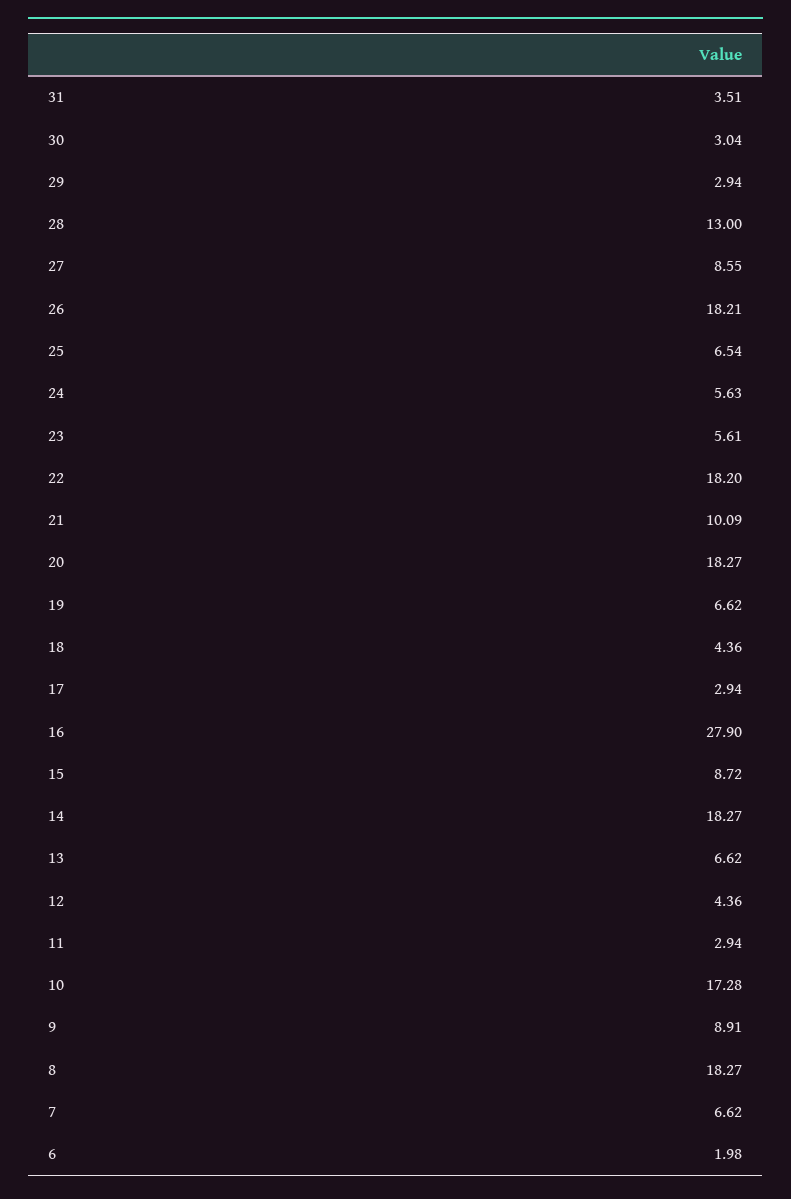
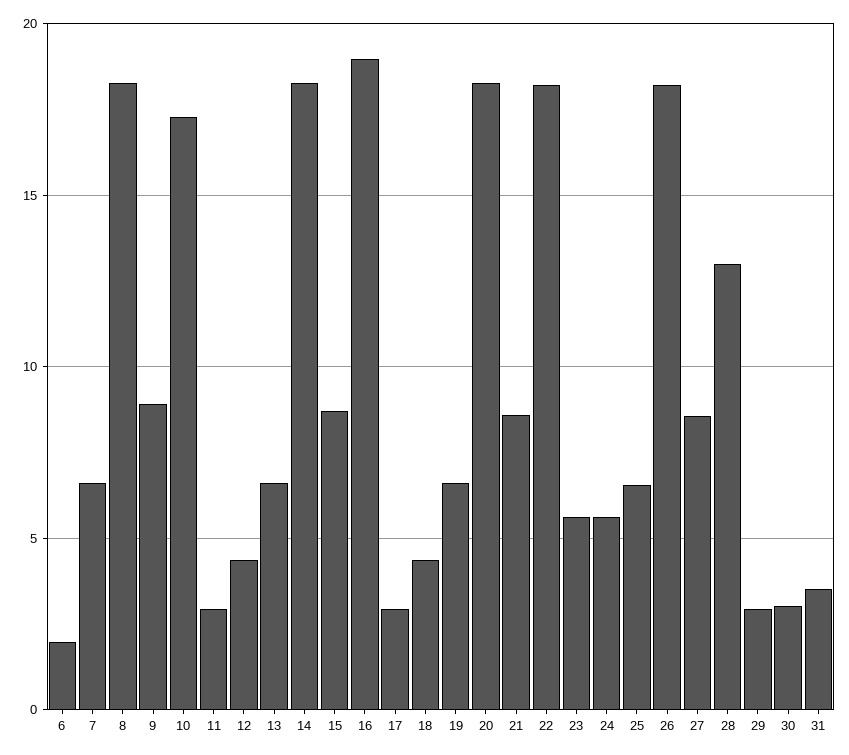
21: 10.09 -> 8.5
16: 27.9 -> 19

